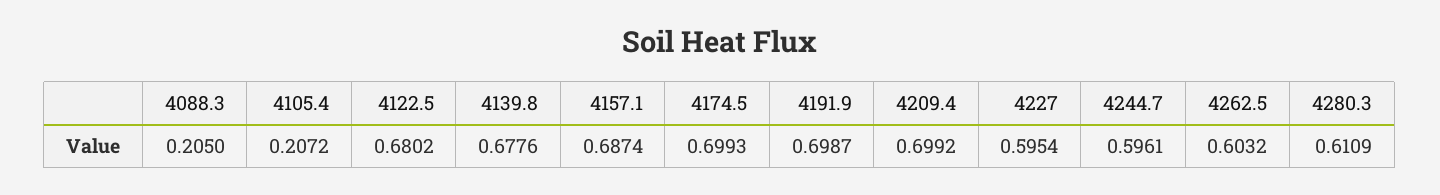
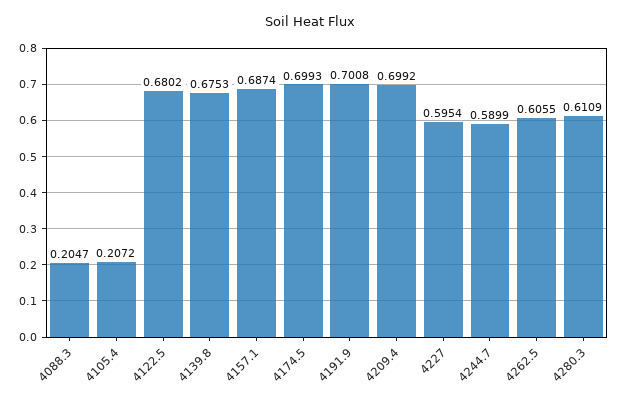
4088.3: 0.205 -> 0.2047
4139.8: 0.6776 -> 0.6753
4191.9: 0.6987 -> 0.7008
4244.7: 0.5961 -> 0.5899
4262.5: 0.6032 -> 0.6055

